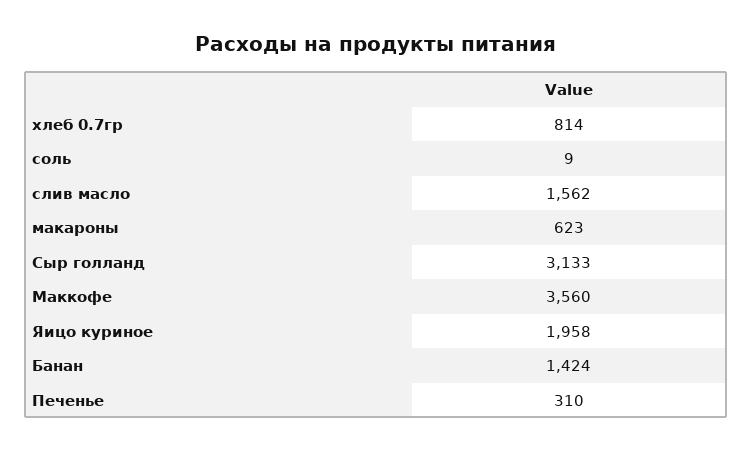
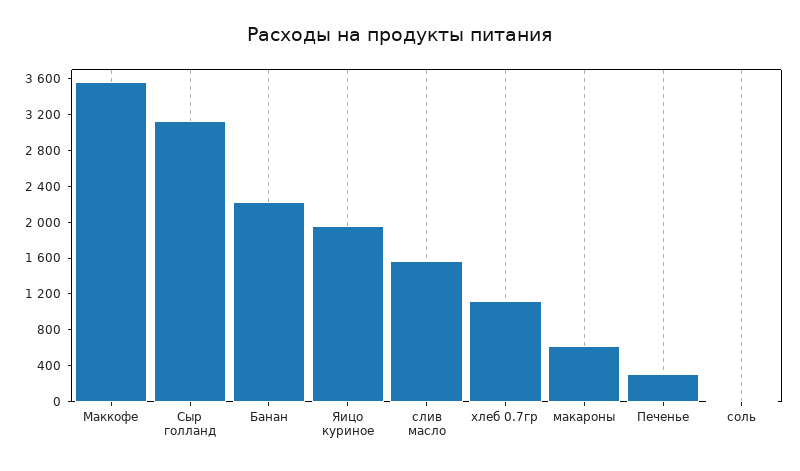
хлеб 0.7гр: 814 -> 1100
Банан: 1424 -> 2200

